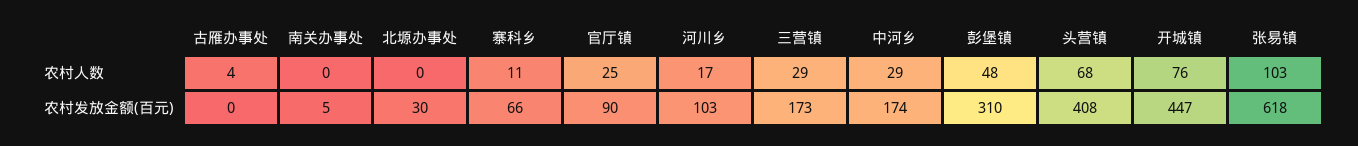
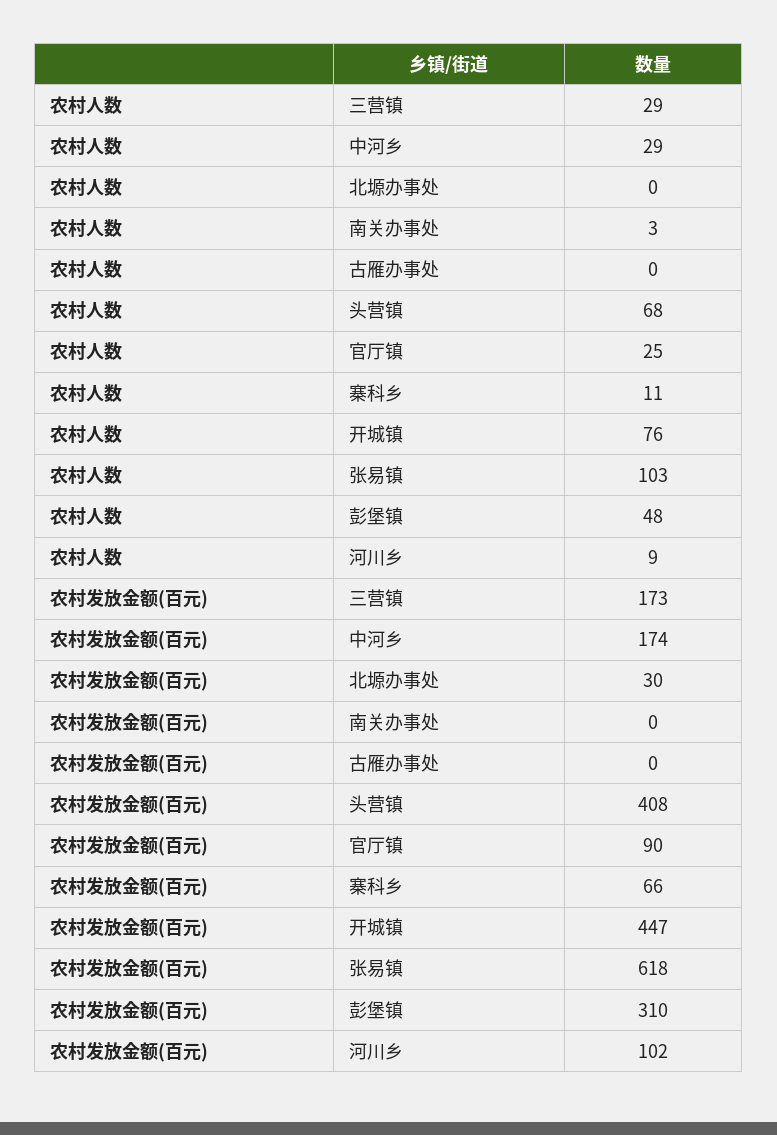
古雁办事处, 农村人数: 4 -> 0
南关办事处, 农村人数: 0 -> 3
河川乡, 农村人数: 17 -> 9
南关办事处, 农村发放金额(百元): 5 -> 0
河川乡, 农村发放金额(百元): 103 -> 102

